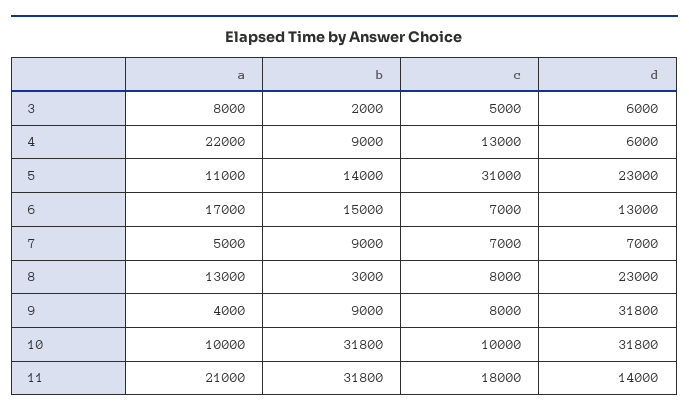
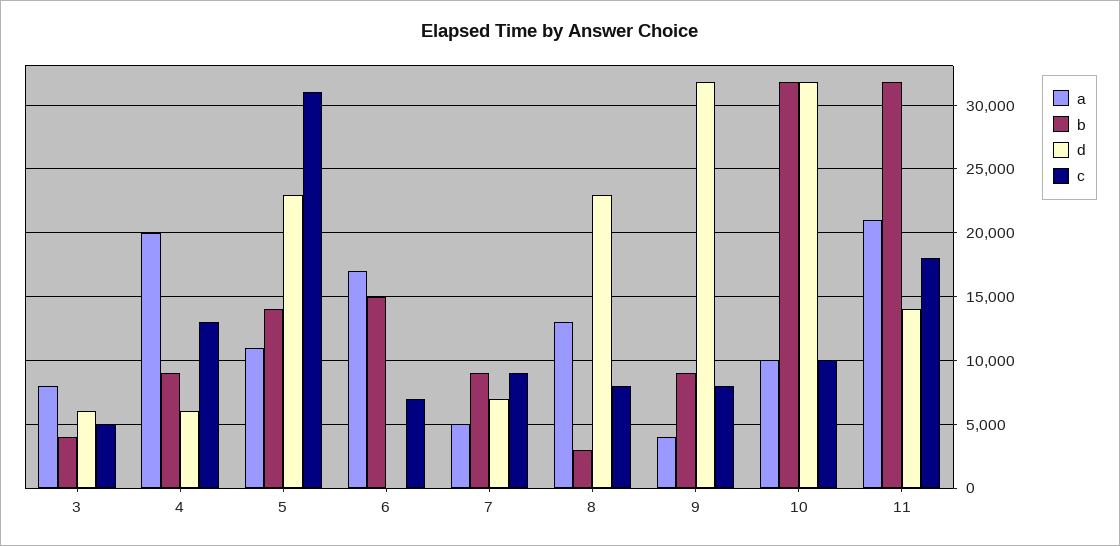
b, 3: 2000 -> 4000
a, 4: 22000 -> 20000
d, 6: 13000 -> 0
c, 7: 7000 -> 9000

